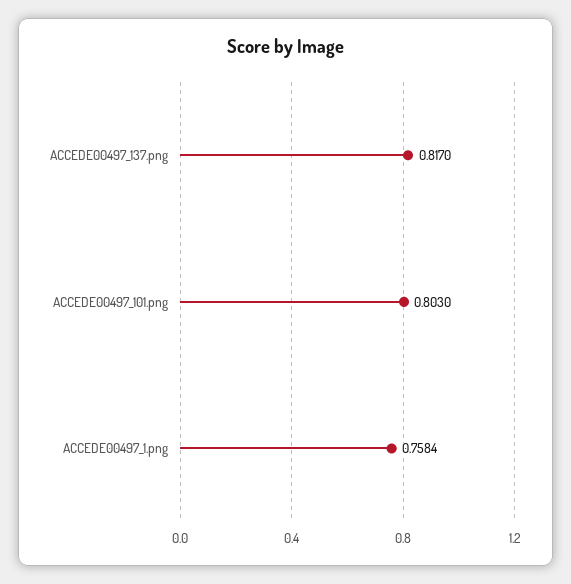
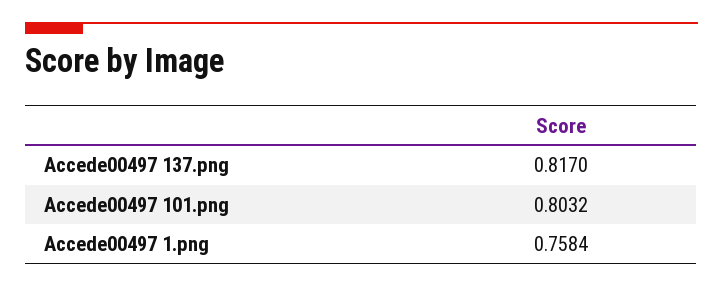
ACCEDE00497_101.png: 0.803 -> 0.8032

